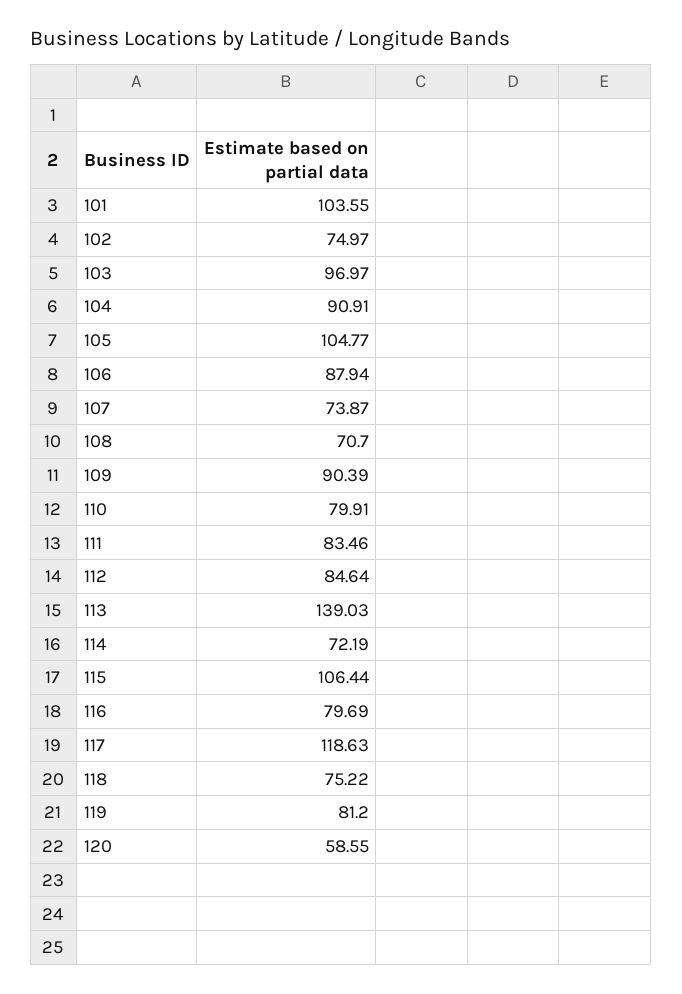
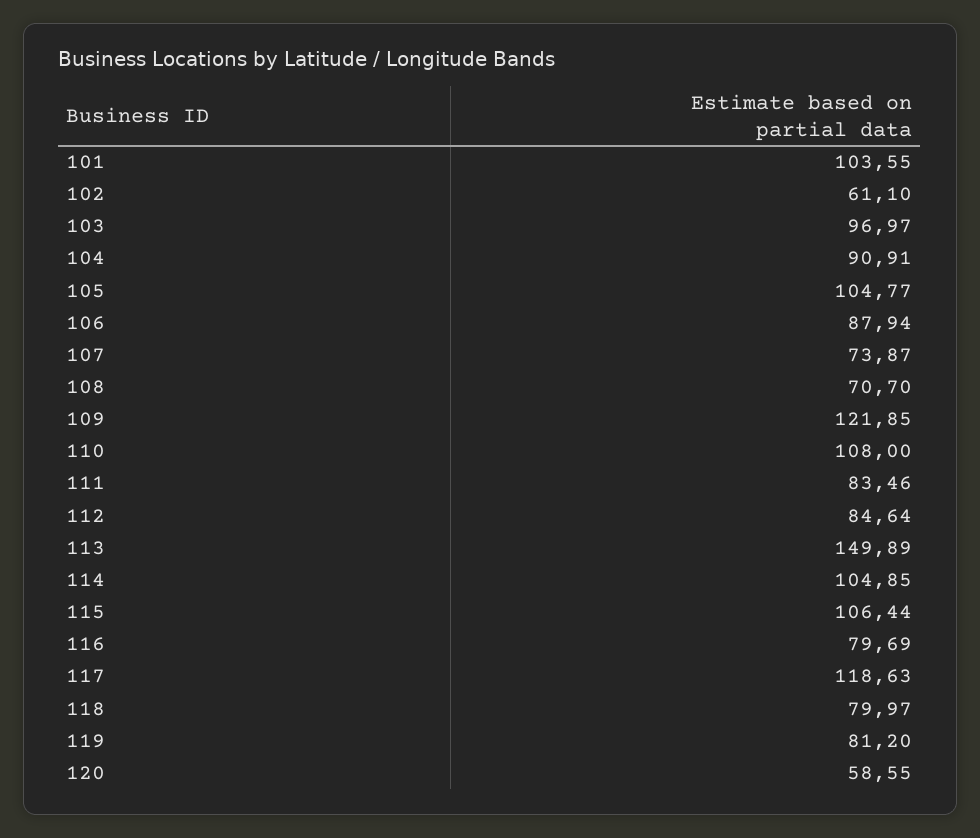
102: 74.97 -> 61.1
109: 90.39 -> 121.85
110: 79.91 -> 108
113: 139.03 -> 149.89
114: 72.19 -> 104.85
118: 75.22 -> 79.97

